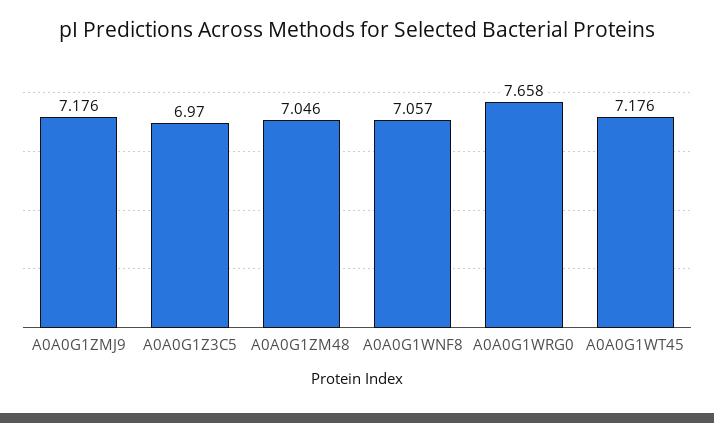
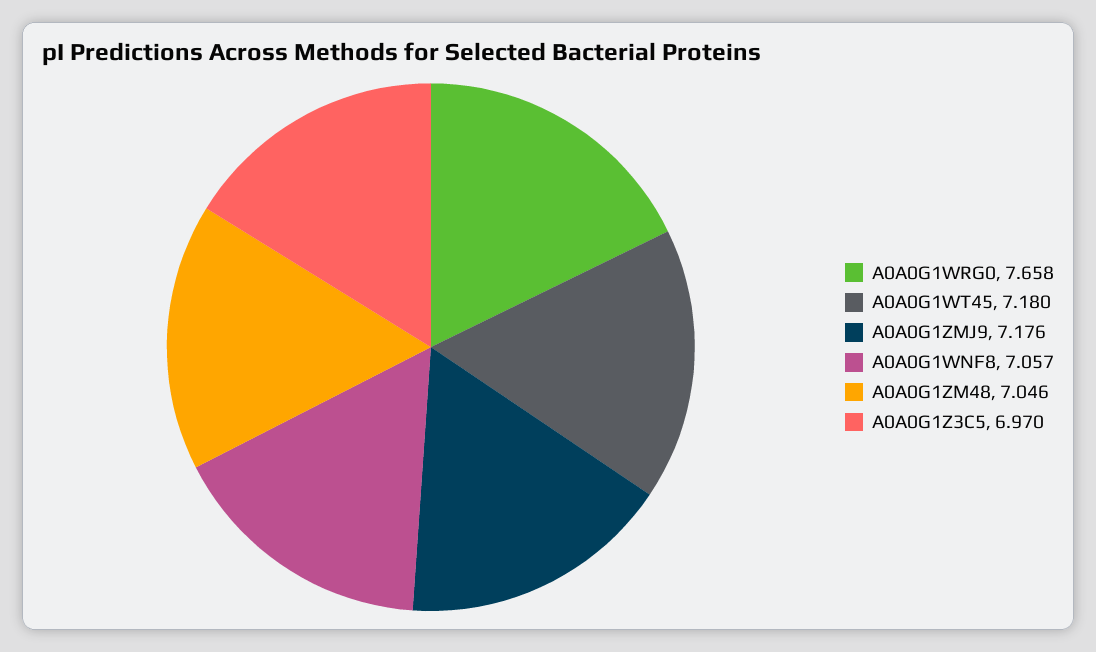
A0A0G1WT45: 7.176 -> 7.18

